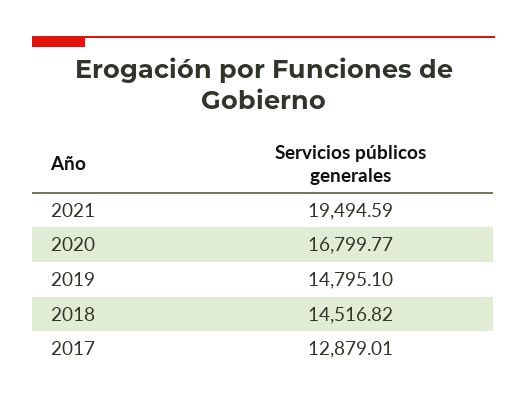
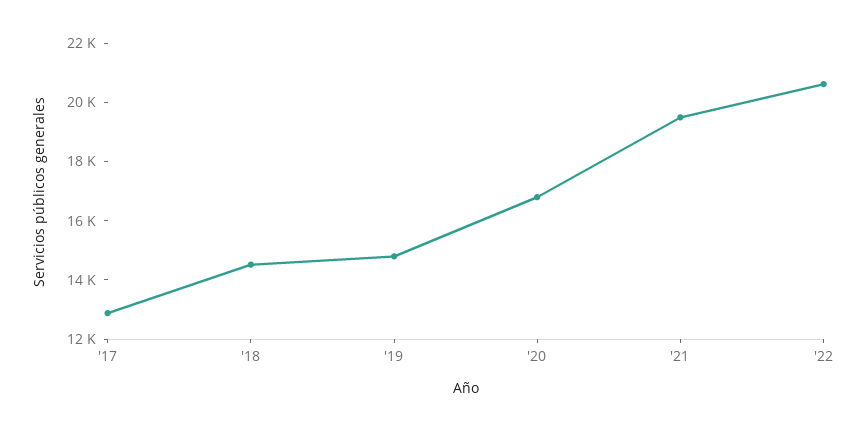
'22: none -> 20500

